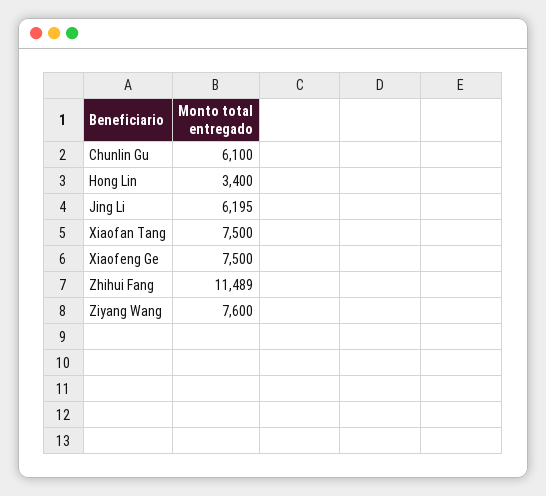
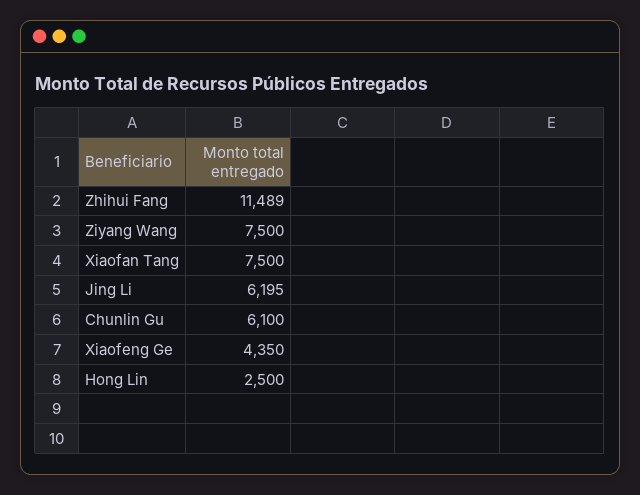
Hong Lin: 3400 -> 2500
Xiaofeng Ge: 7500 -> 4350
Ziyang Wang: 7600 -> 7500

